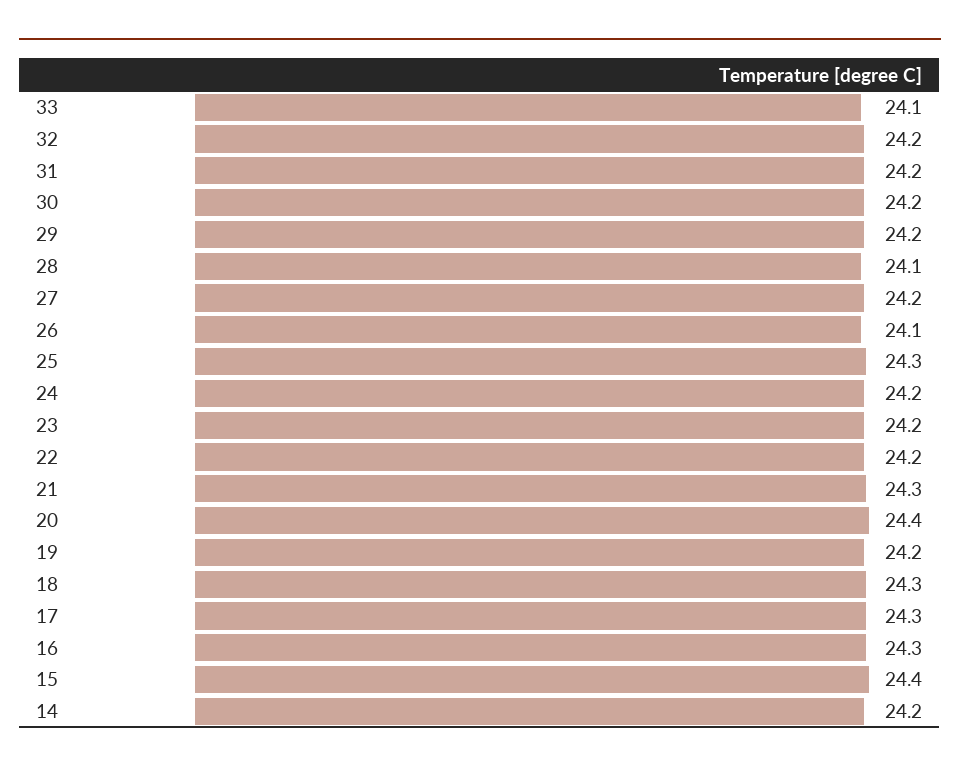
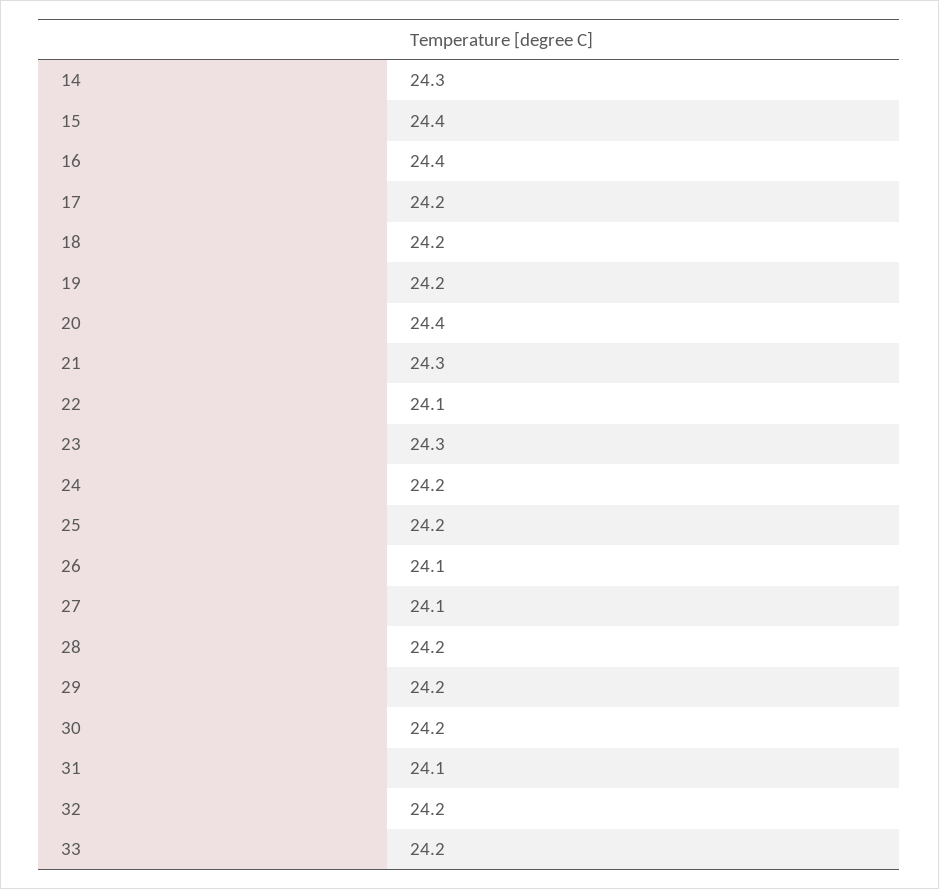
33: 24.1 -> 24.2
31: 24.2 -> 24.1
28: 24.1 -> 24.2
27: 24.2 -> 24.1
25: 24.3 -> 24.2
23: 24.2 -> 24.3
22: 24.2 -> 24.1
18: 24.3 -> 24.2
17: 24.3 -> 24.2
16: 24.3 -> 24.4
14: 24.2 -> 24.3

